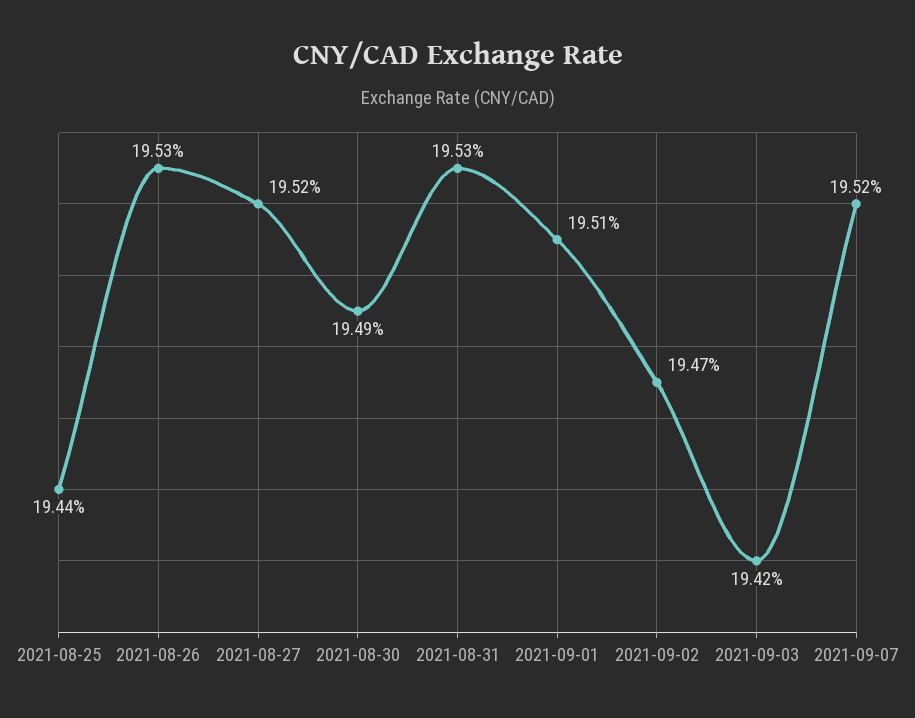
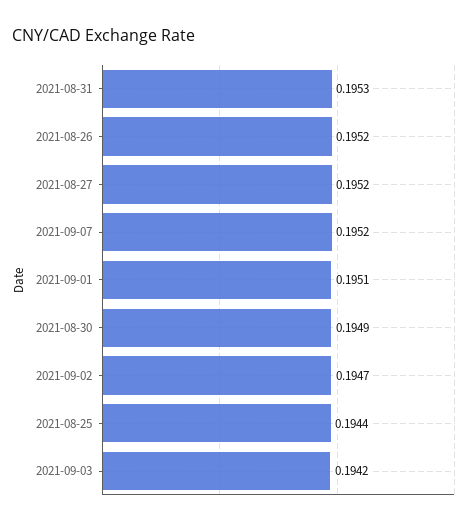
2021-08-26: 0.1953 -> 0.1952

